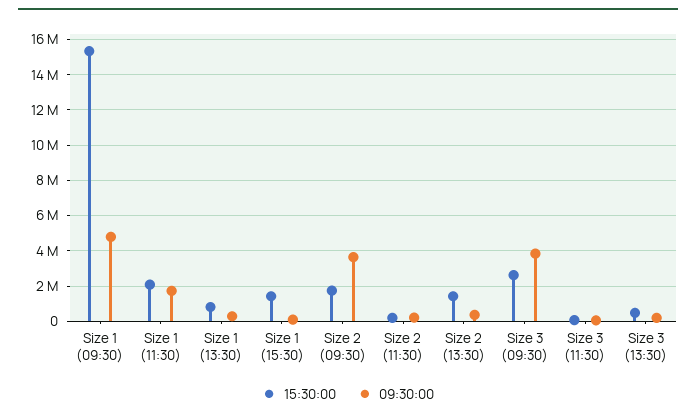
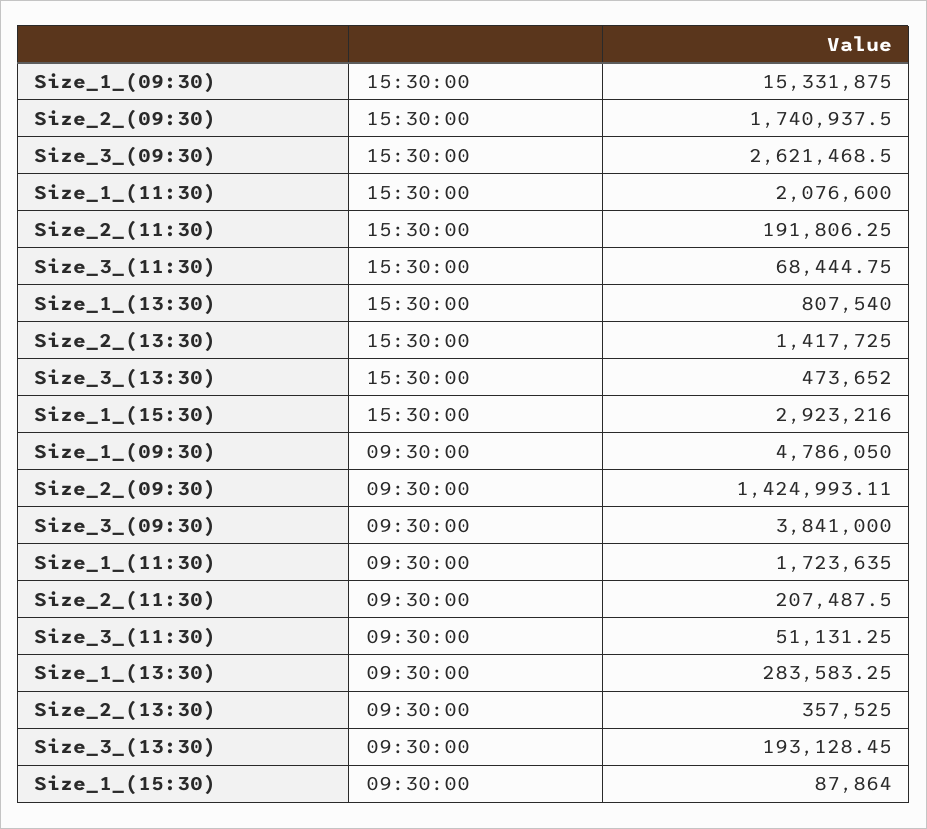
15:30:00, Size 1 (15:30): 1500000 -> 2923216
09:30:00, Size 2 (09:30): 3500000 -> 1424993.11

